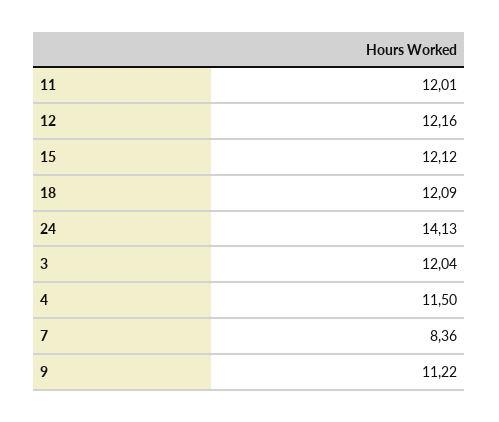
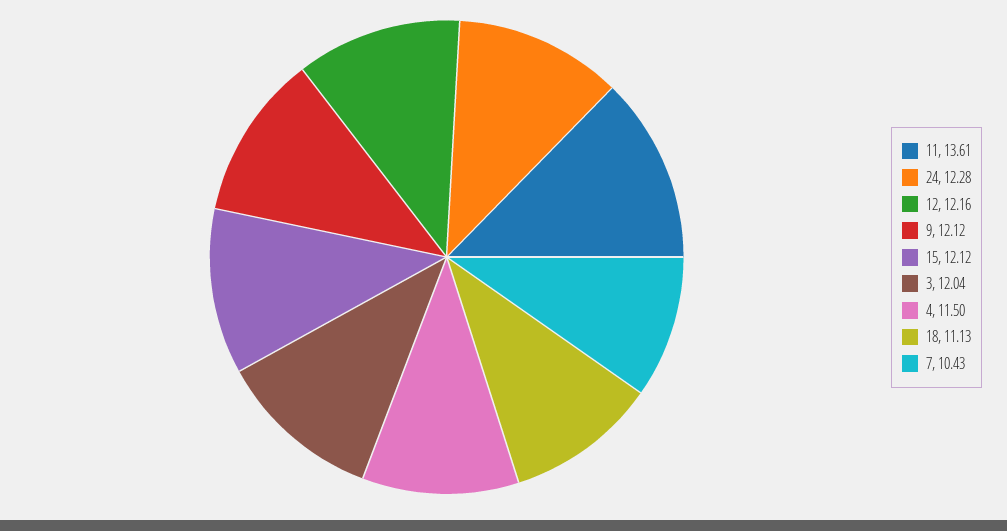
11: 12.01 -> 13.61
18: 12.09 -> 11.13
24: 14.13 -> 12.28
7: 8.36 -> 10.43
9: 11.22 -> 12.12

